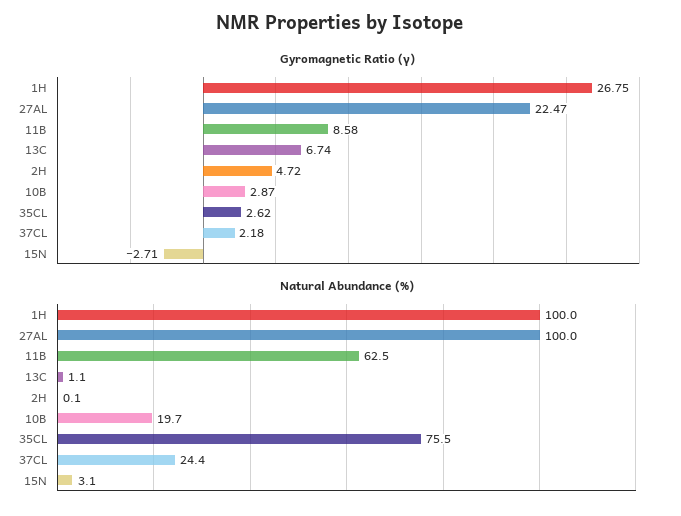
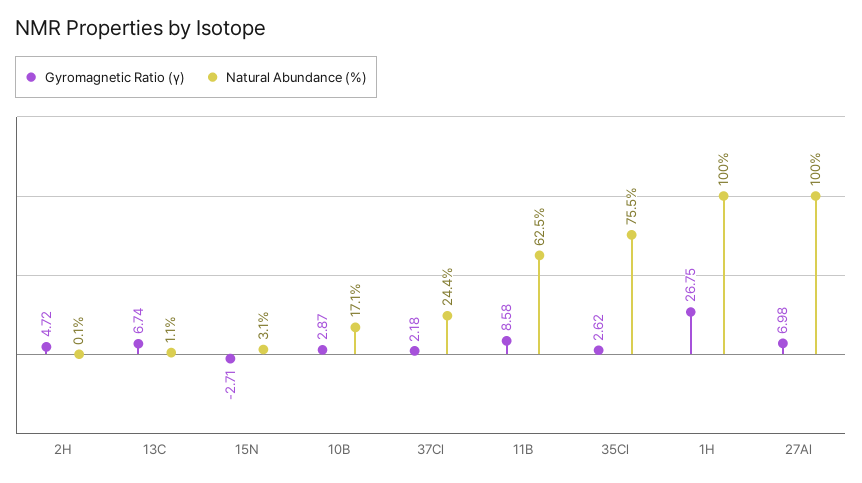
Gyromagnetic Ratio (γ), 27AL: 22.47 -> 6.98
Natural Abundance (%), 10B: 19.7 -> 17.1

